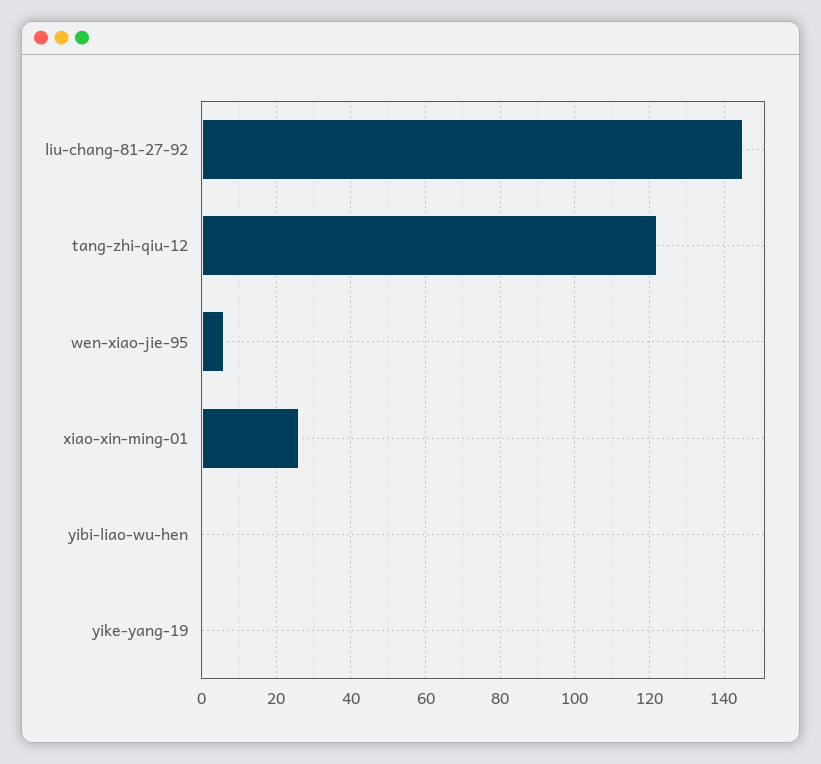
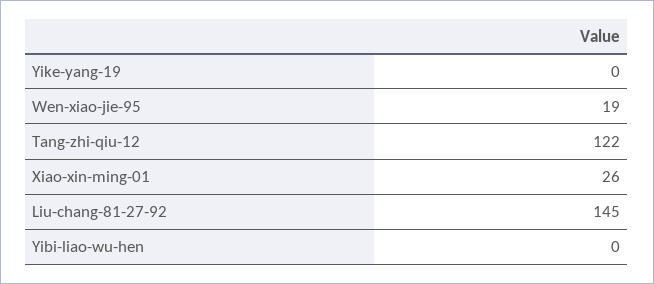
wen-xiao-jie-95: 5 -> 19

